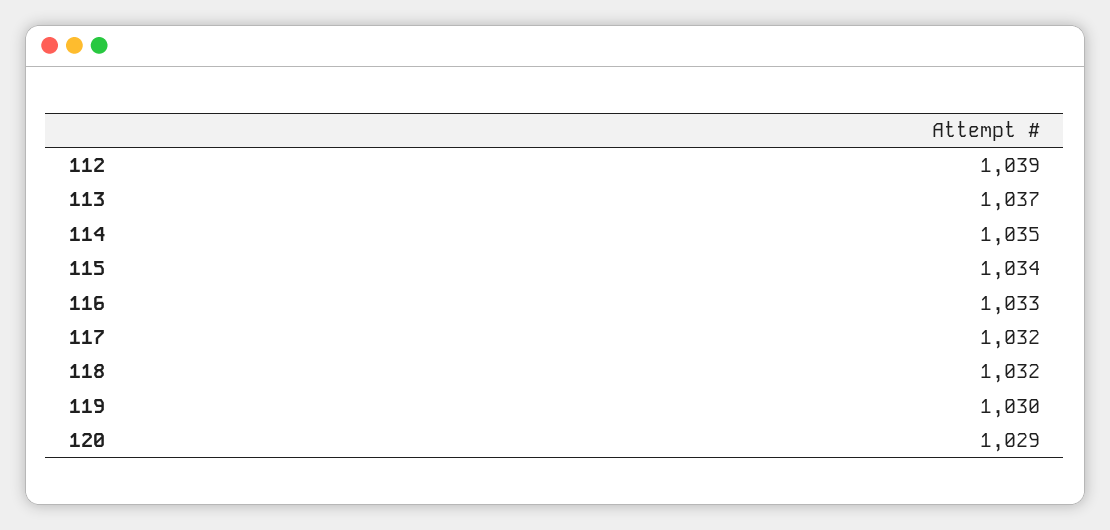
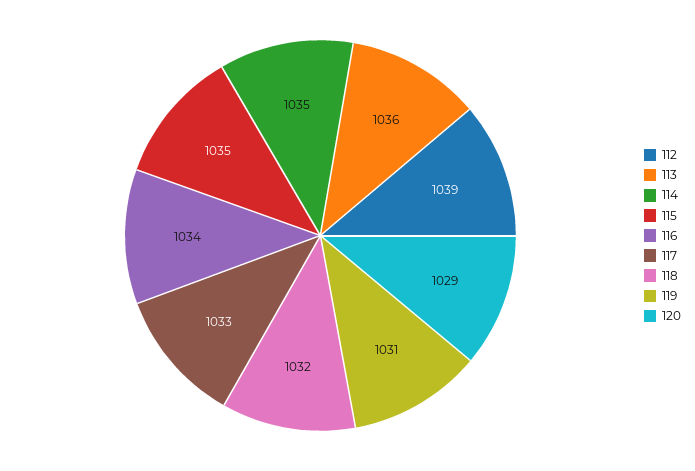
113: 1037 -> 1036
115: 1034 -> 1035
116: 1033 -> 1034
117: 1032 -> 1033
119: 1030 -> 1031

